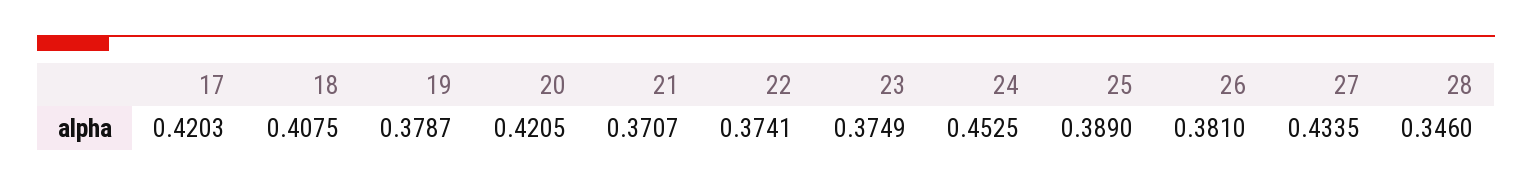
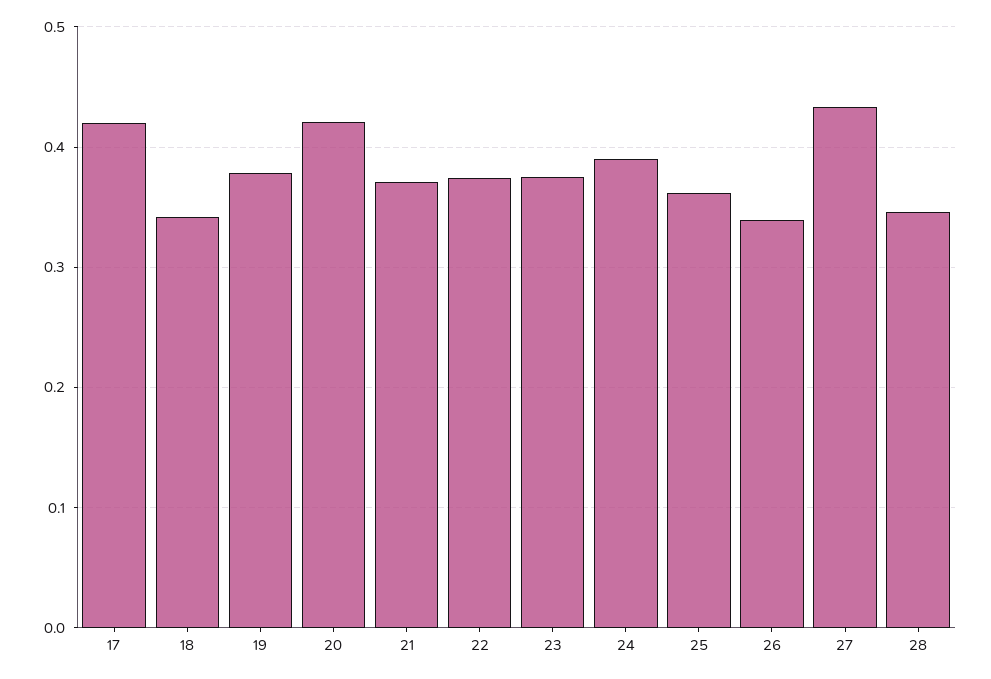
18: 0.4075 -> 0.34
24: 0.4525 -> 0.39
25: 0.389 -> 0.36
26: 0.381 -> 0.34

